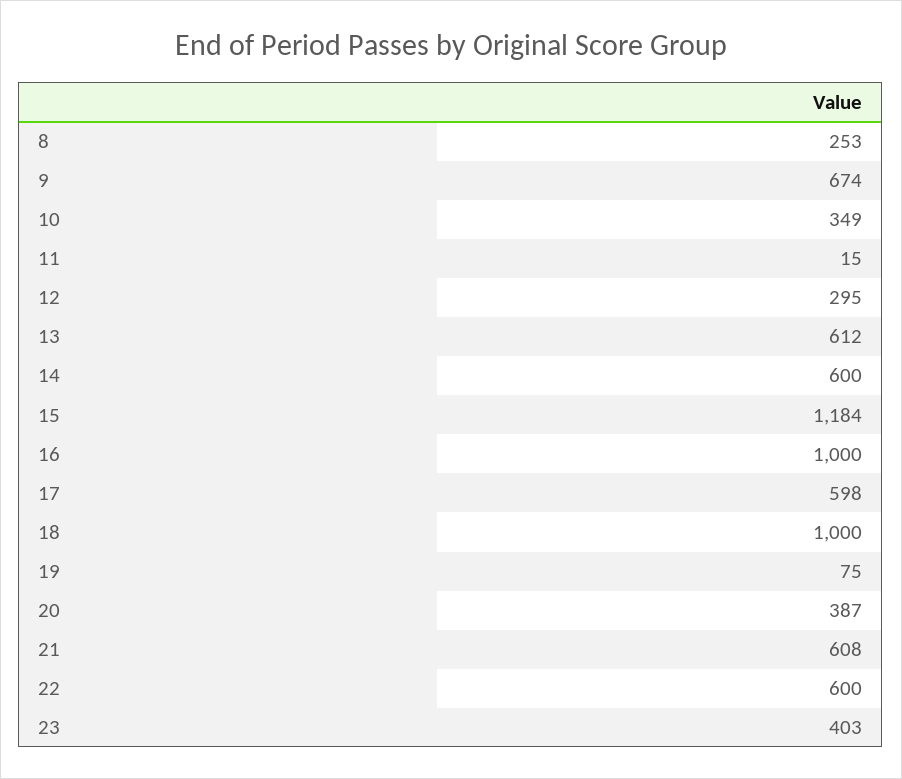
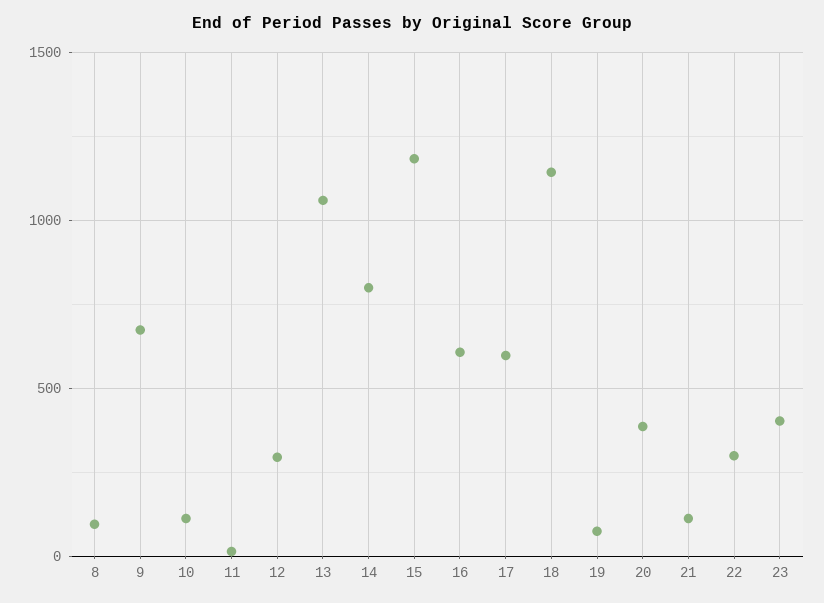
8: 253 -> 100
10: 349 -> 100
13: 612 -> 1050
14: 600 -> 800
16: 1000 -> 600
18: 1000 -> 1150
21: 608 -> 100
22: 600 -> 300

